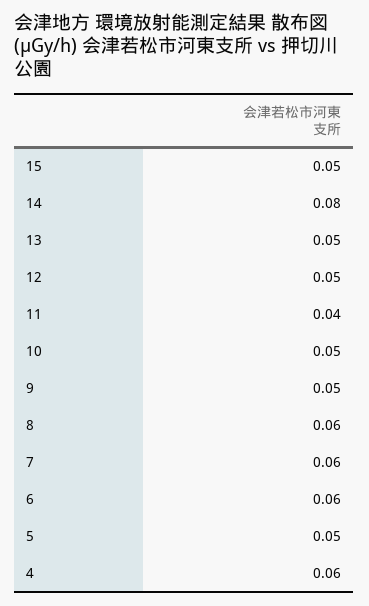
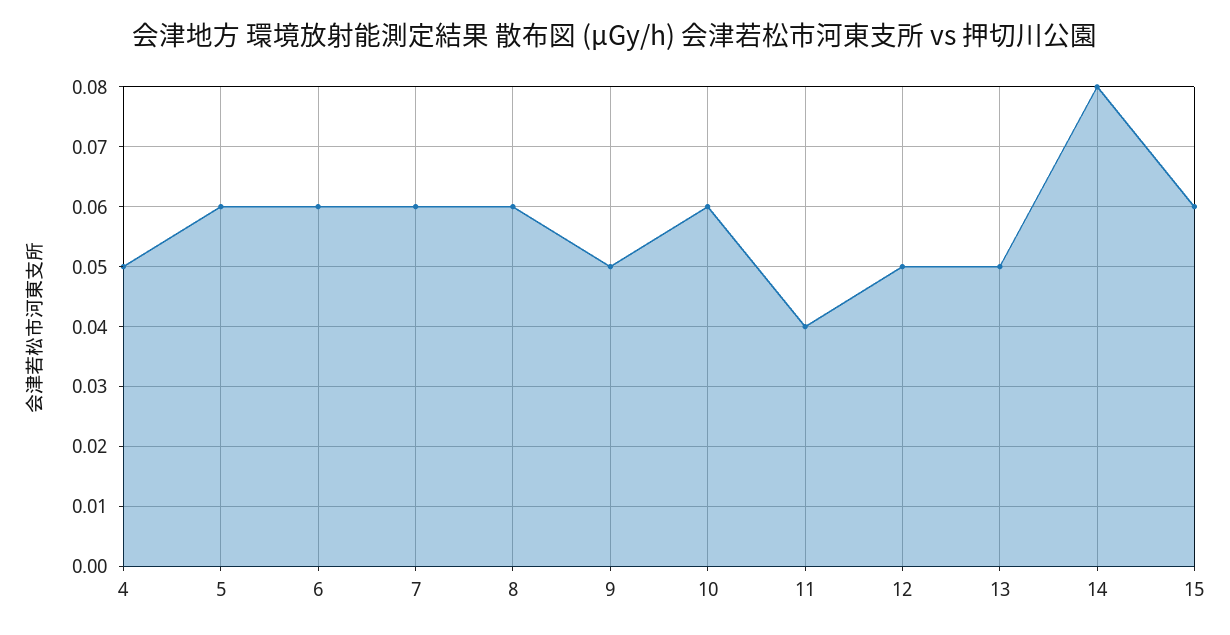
15: 0.05 -> 0.06
10: 0.05 -> 0.06
5: 0.05 -> 0.06
4: 0.06 -> 0.05

